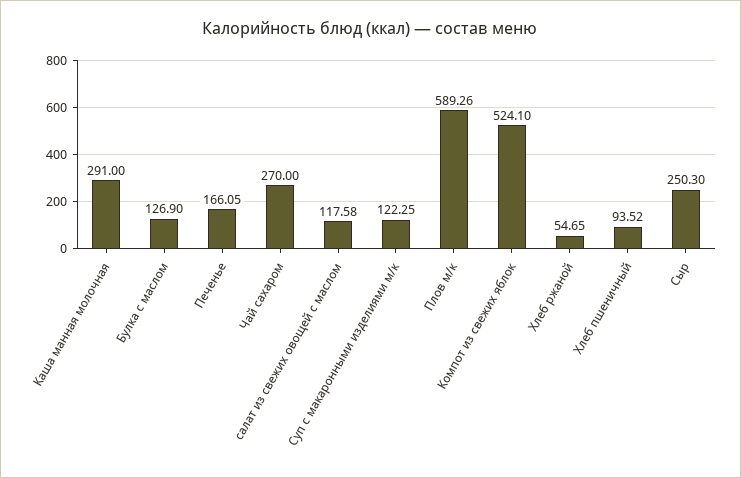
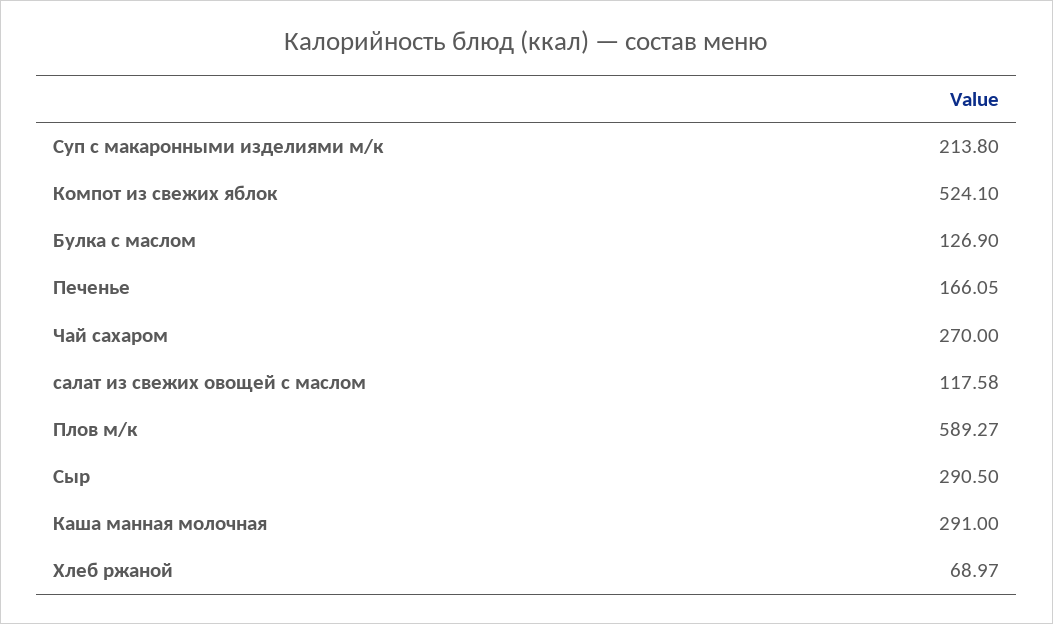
Суп с макаронными изделиями м/к: 122.25 -> 213.8
Плов м/к: 589.26 -> 589.27
Хлеб ржаной: 54.65 -> 68.97
Хлеб пшеничный: 93.52 -> none
Сыр: 250.3 -> 290.5

